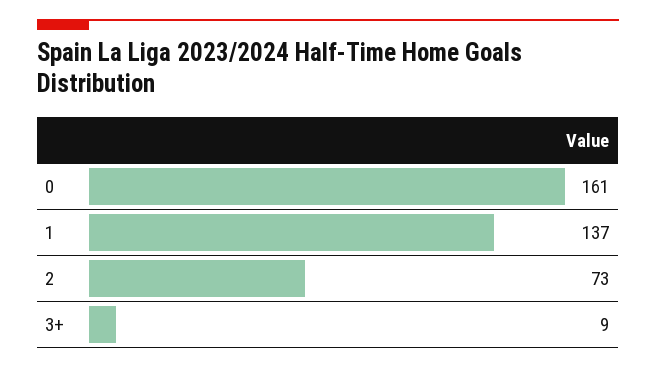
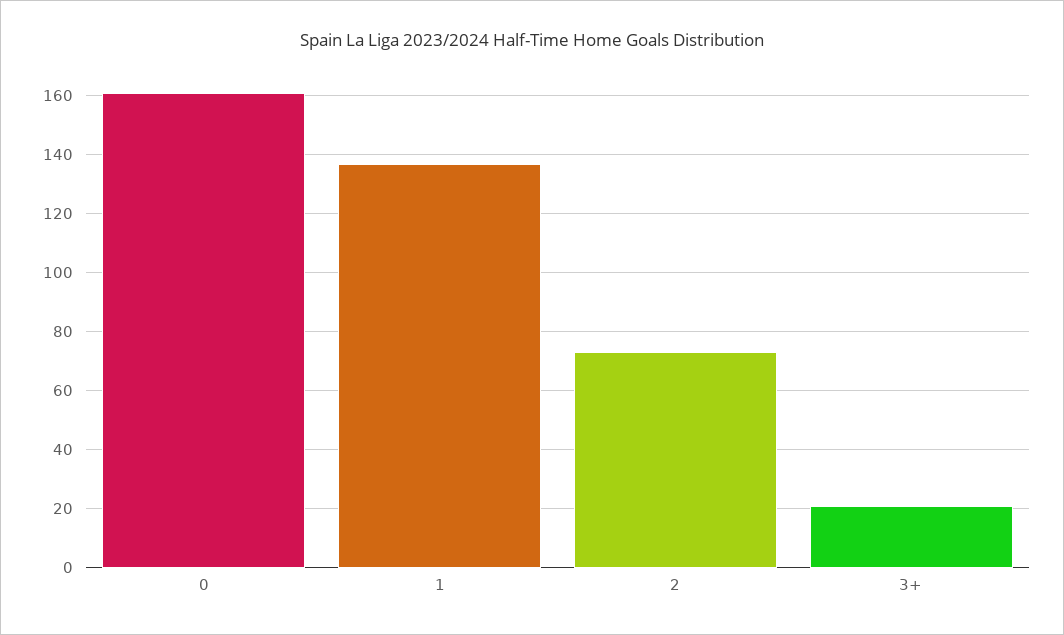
3+: 9 -> 20

